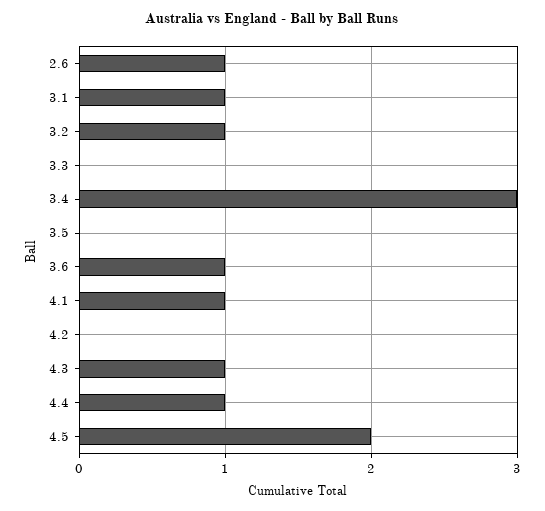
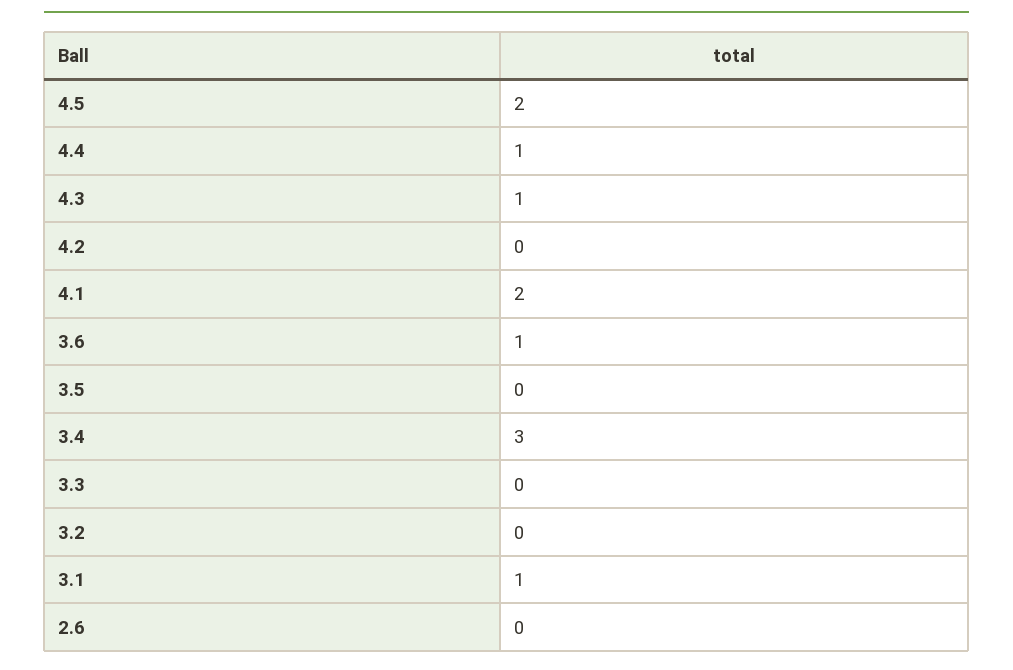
2.6: 1 -> 0
3.2: 1 -> 0
4.1: 1 -> 2

